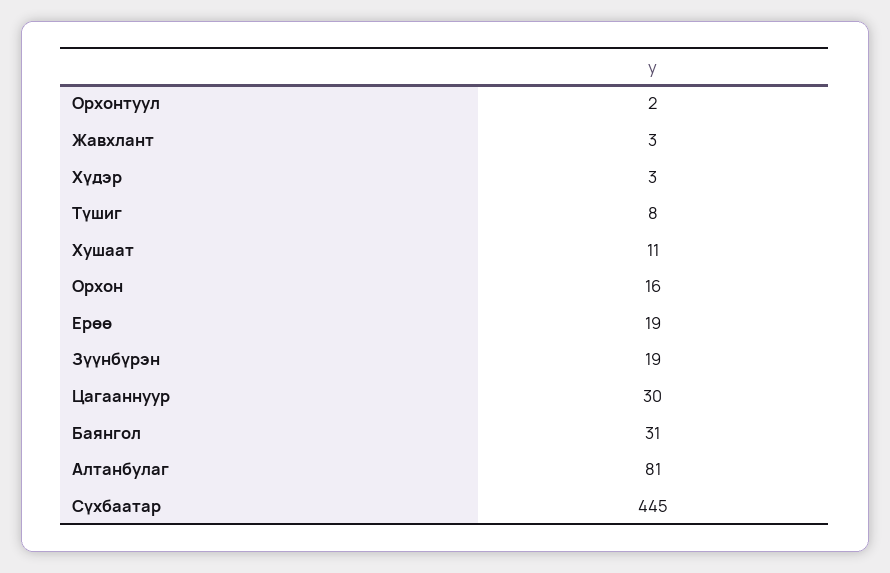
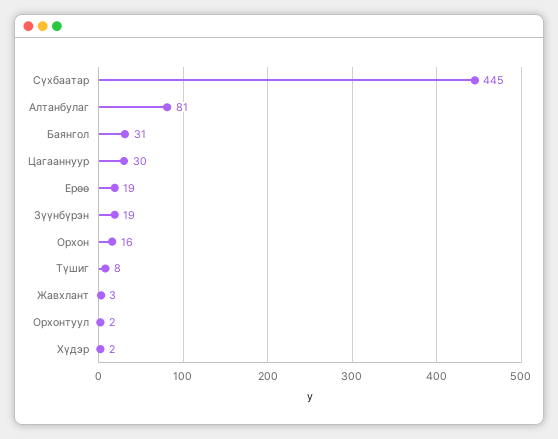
Хүдэр: 3 -> 2
Хушаат: 11 -> none

